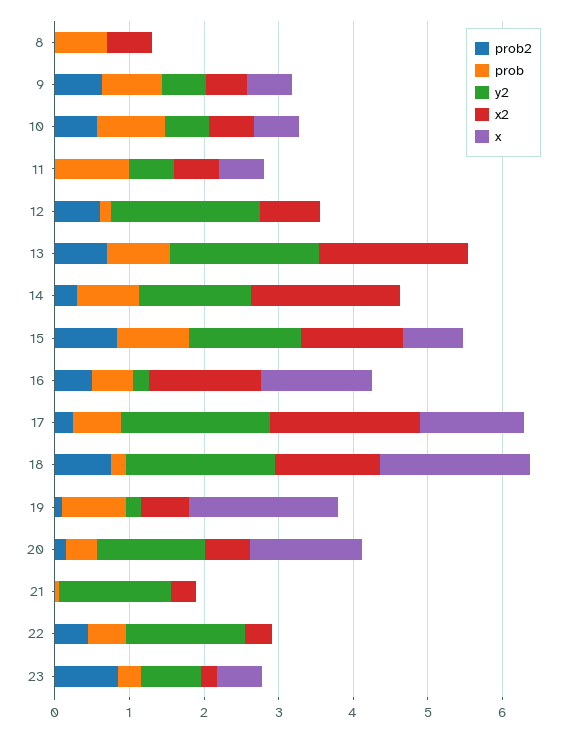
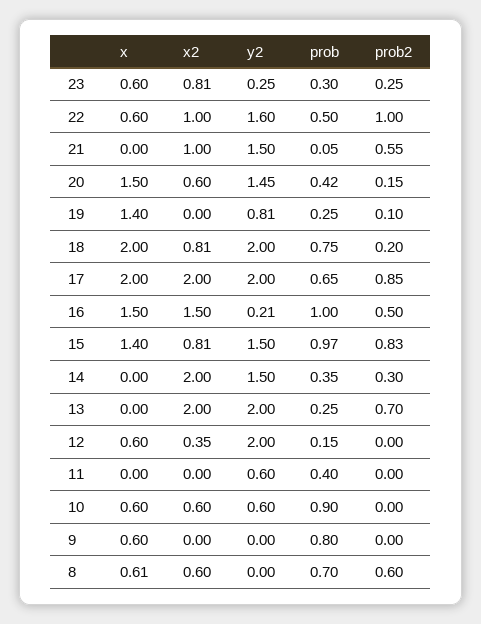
prob2, 8: 0 -> 0.6
x, 8: 0 -> 0.61
prob2, 9: 0.6 -> 0
y2, 9: 0.6 -> 0
x2, 9: 0.6 -> 0
prob2, 10: 0.6 -> 0
prob, 11: 1 -> 0.4
x2, 11: 0.6 -> 0
x, 11: 0.6 -> 0
prob2, 12: 0.6 -> 0
x2, 12: 0.8 -> 0.35
x, 12: 0 -> 0.6
prob, 13: 0.8 -> 0.25
prob, 14: 0.8 -> 0.35
x2, 15: 1.4 -> 0.81
x, 15: 0.8 -> 1.4
prob, 16: 0.6 -> 1
prob2, 17: 0.2 -> 0.85
x, 17: 1.4 -> 2
prob2, 18: 0.8 -> 0.2
prob, 18: 0.2 -> 0.75
x2, 18: 1.4 -> 0.81
prob, 19: 0.8 -> 0.25
y2, 19: 0.2 -> 0.81
x2, 19: 0.6 -> 0
x, 19: 2 -> 1.4
prob2, 21: 0 -> 0.55
x2, 21: 0.4 -> 1
prob2, 22: 0.4 -> 1
x2, 22: 0.4 -> 1
x, 22: 0 -> 0.6
prob2, 23: 0.8 -> 0.25
y2, 23: 0.8 -> 0.25
x2, 23: 0.2 -> 0.81

